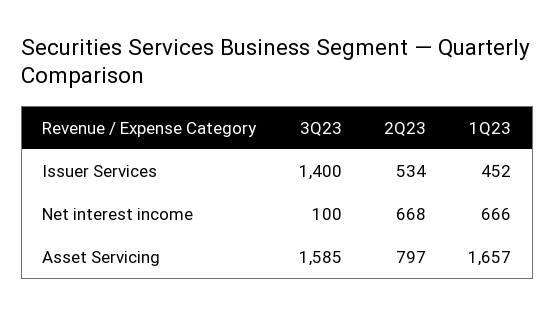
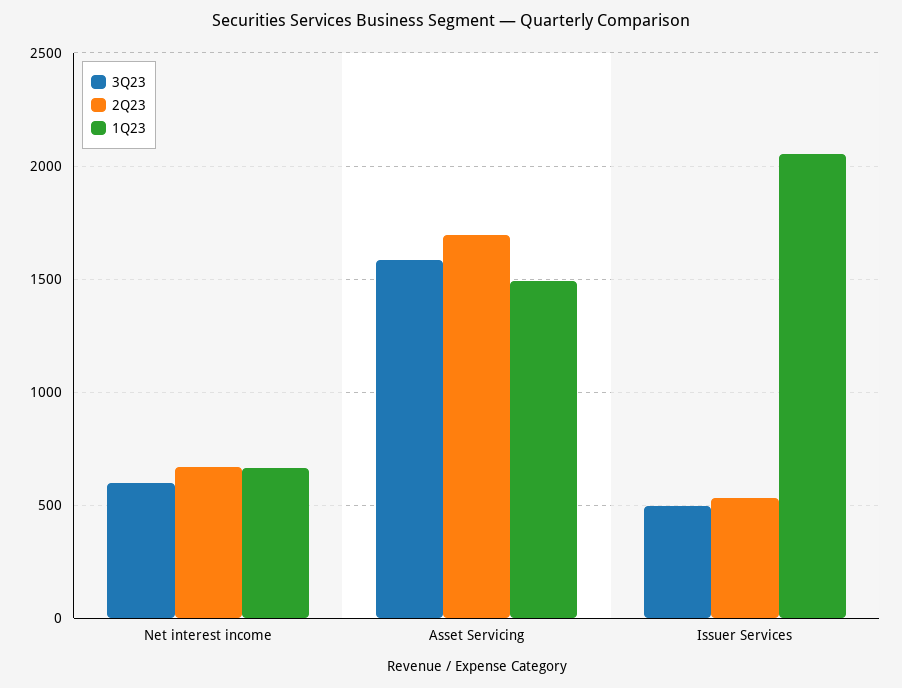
3Q23, Issuer Services: 1400 -> 500
1Q23, Issuer Services: 452 -> 2050
3Q23, Net interest income: 100 -> 600
2Q23, Asset Servicing: 797 -> 1700
1Q23, Asset Servicing: 1657 -> 1500

